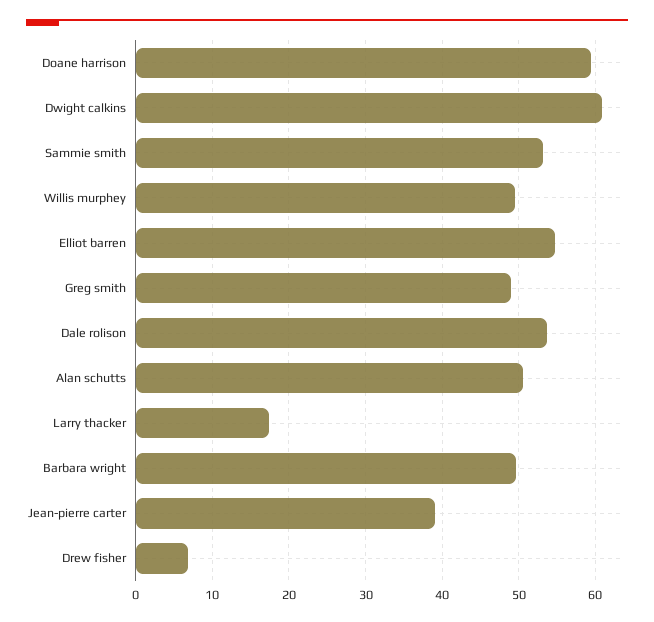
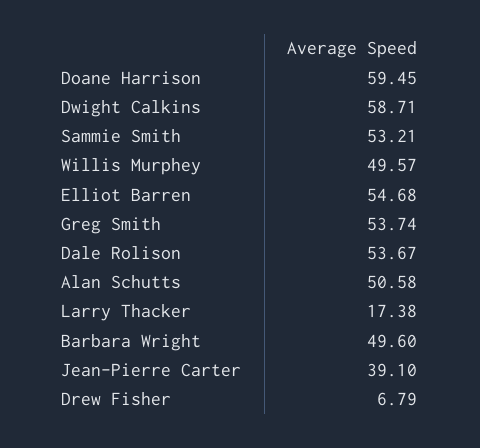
Dwight calkins: 61 -> 58.71
Greg smith: 49 -> 53.74

